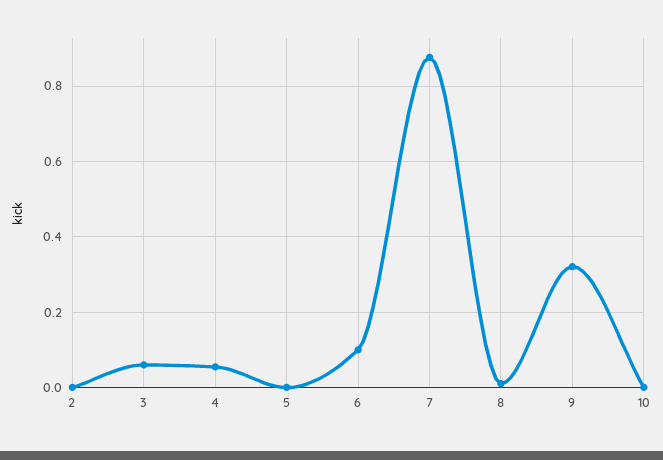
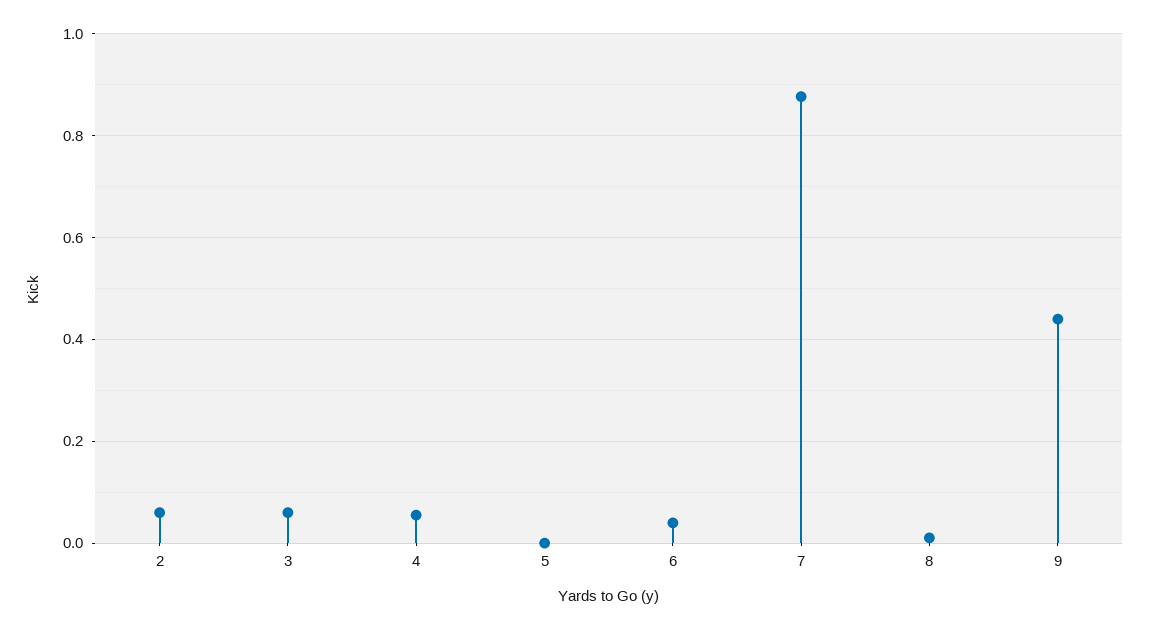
2: 0 -> 0.06
6: 0.1 -> 0.04
9: 0.32 -> 0.44
10: 0 -> none

